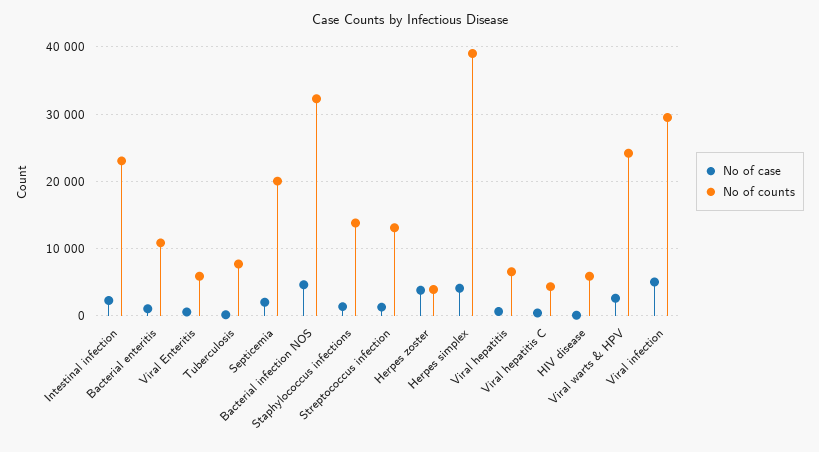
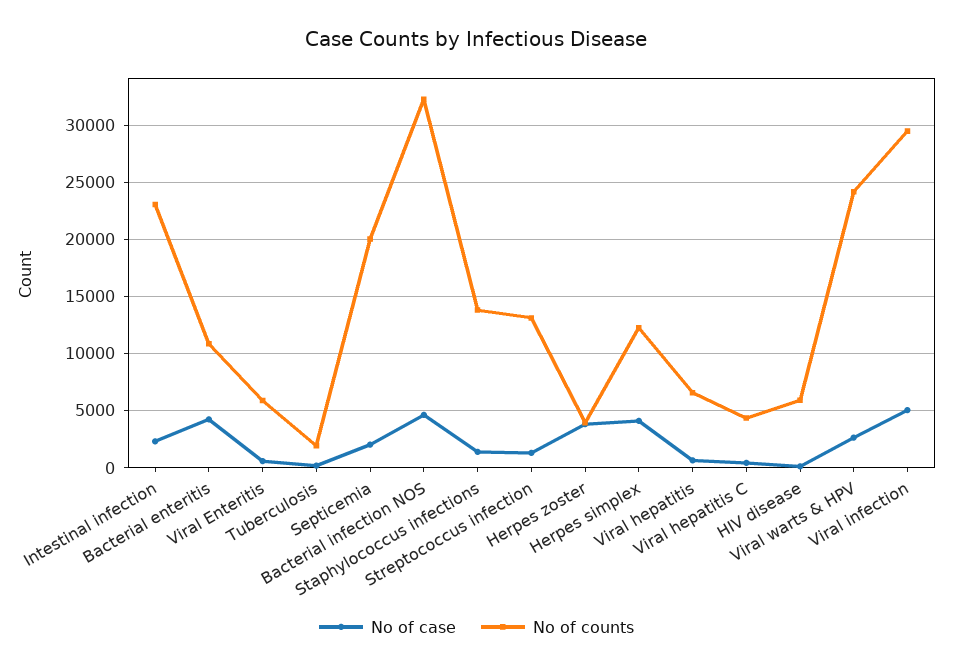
No of case, Bacterial enteritis: 1000 -> 4000
No of counts, Tuberculosis: 8000 -> 2000
No of counts, Herpes simplex: 39000 -> 12000

